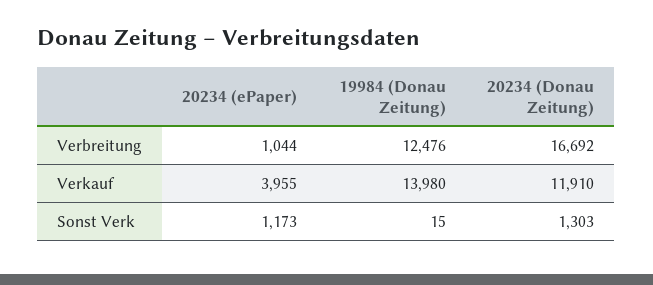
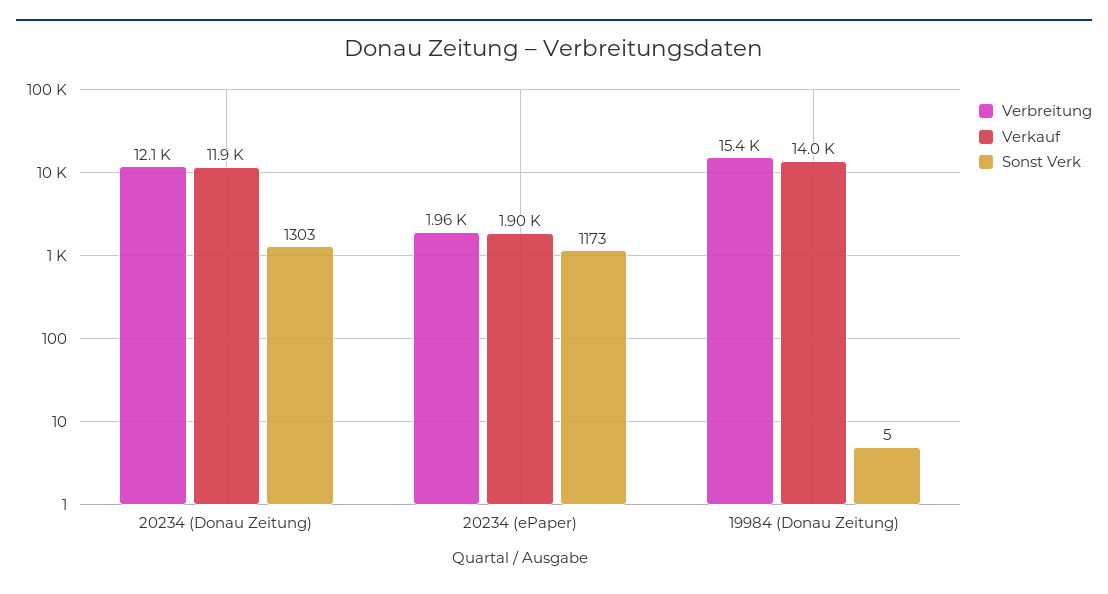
Verbreitung, 20234 (ePaper): 1044 -> 1960
Verbreitung, 19984 (Donau Zeitung): 12476 -> 15400
Verbreitung, 20234 (Donau Zeitung): 16692 -> 12100
Verkauf, 20234 (ePaper): 3955 -> 1900
Sonst Verk, 19984 (Donau Zeitung): 15 -> 5

